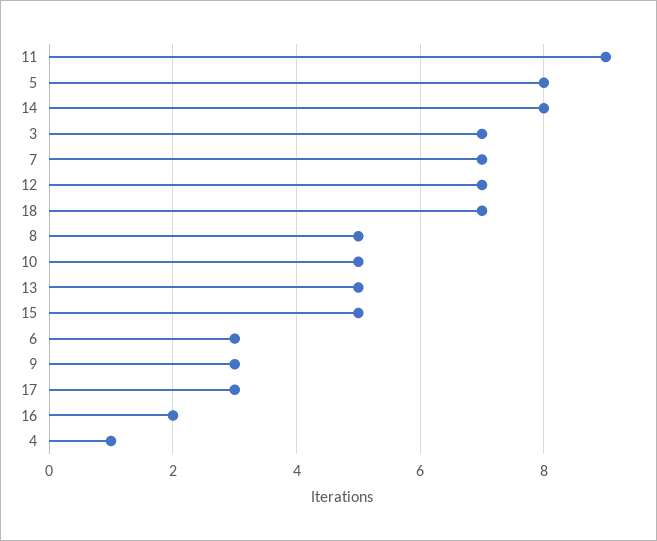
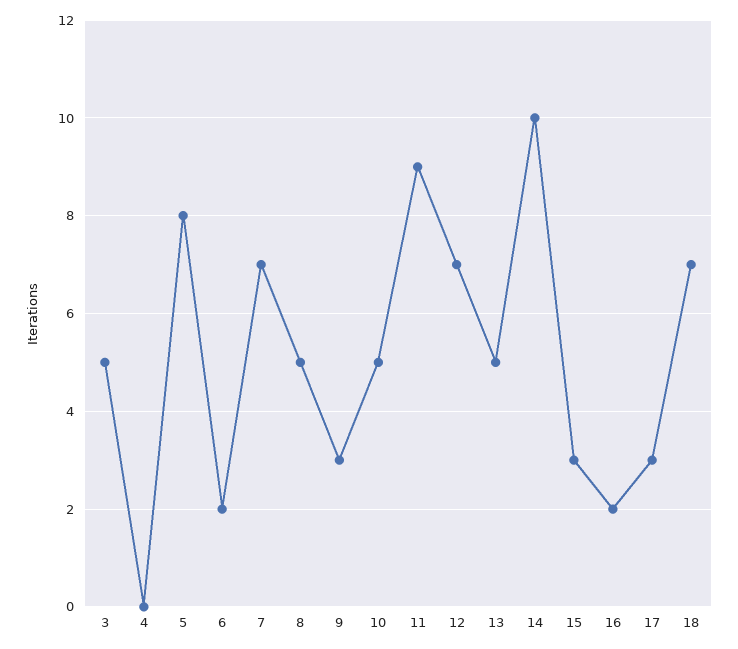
14: 8 -> 10
3: 7 -> 5
15: 5 -> 3
6: 3 -> 2
4: 1 -> 0

